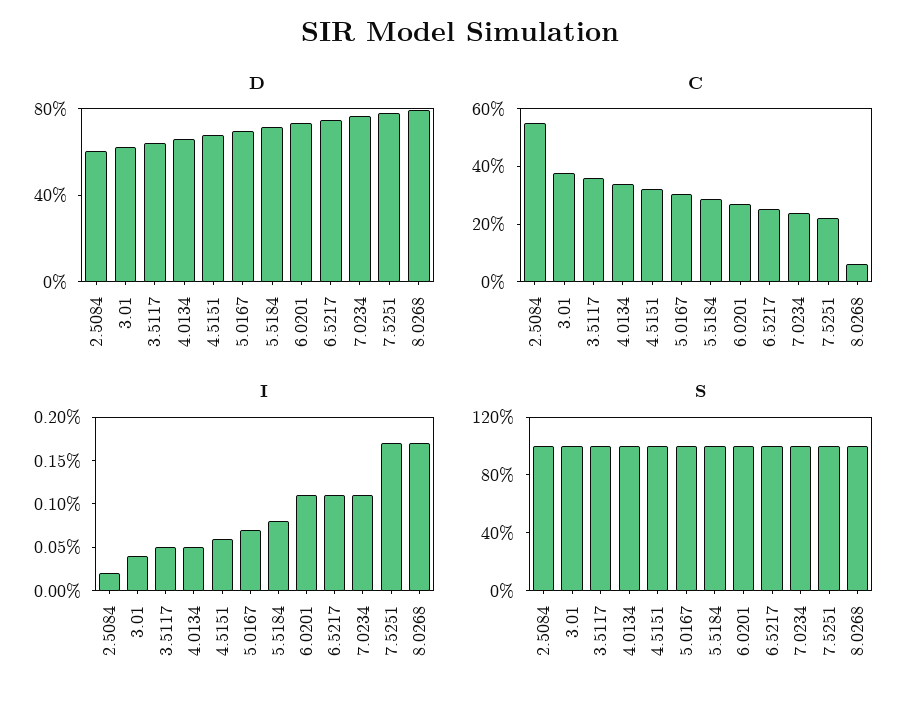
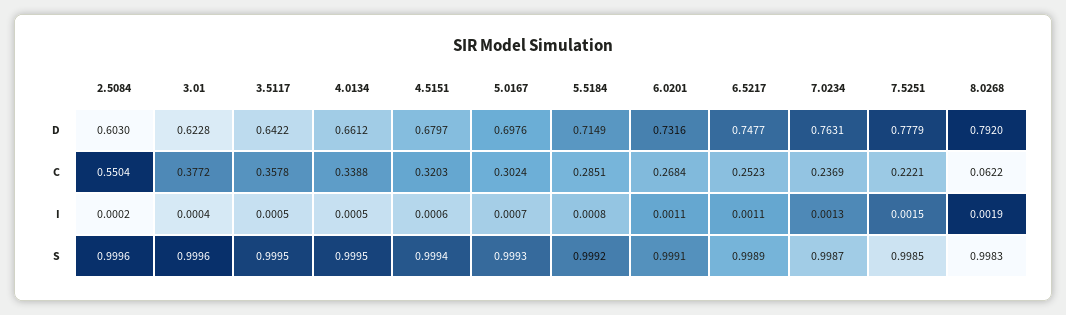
I, 7.0234: 0.0011 -> 0.0013
I, 7.5251: 0.0017 -> 0.0015
I, 8.0268: 0.0017 -> 0.0019

